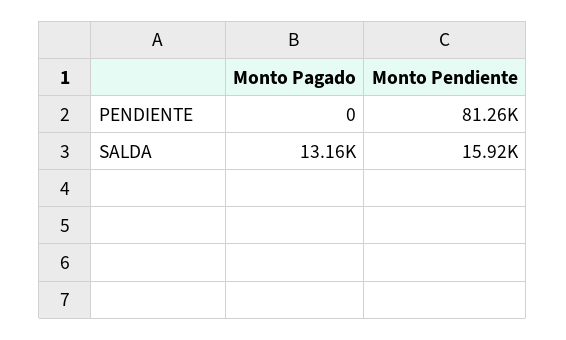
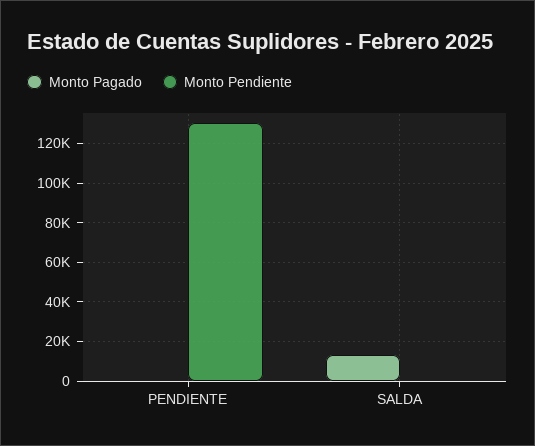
Monto Pendiente, PENDIENTE: 81260 -> 130000
Monto Pendiente, SALDA: 15920 -> 0

